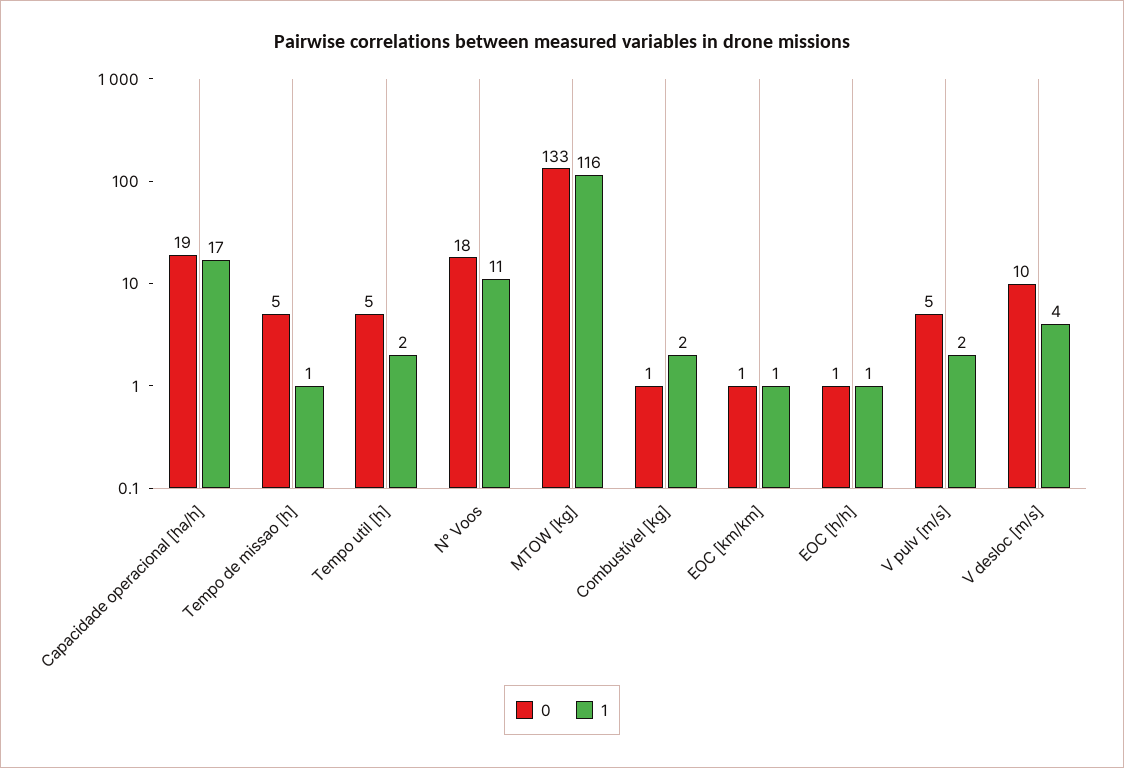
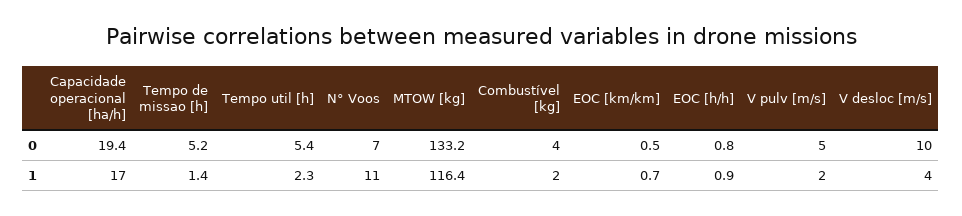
0, N° Voos: 18 -> 7
0, Combustível [kg]: 1 -> 4

